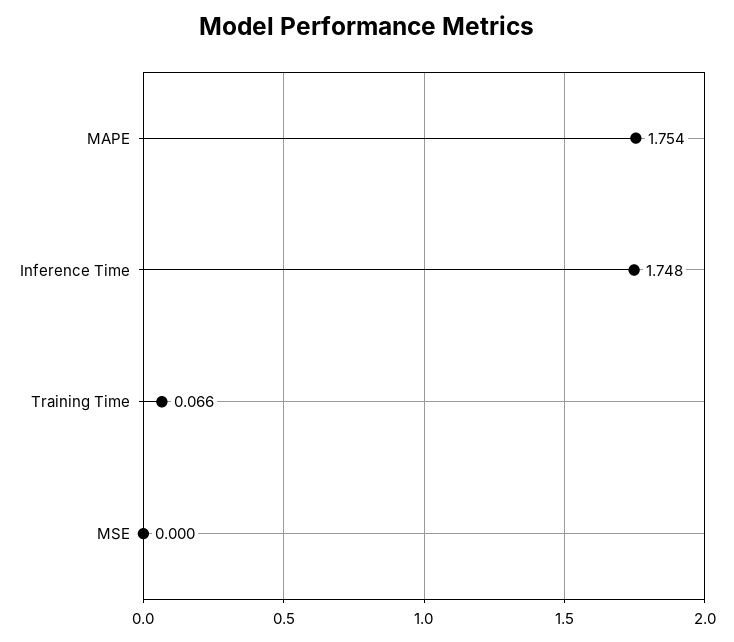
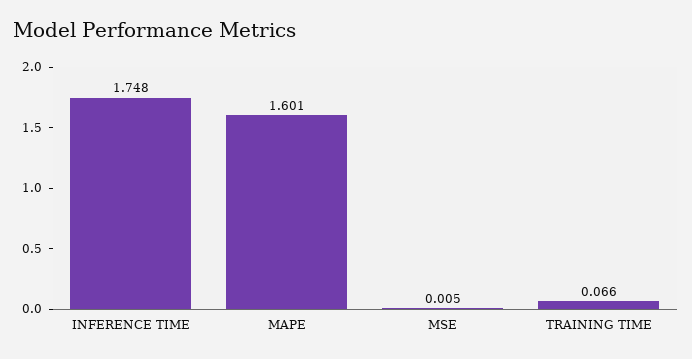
MAPE: 1.754 -> 1.601
MSE: 0 -> 0.005

